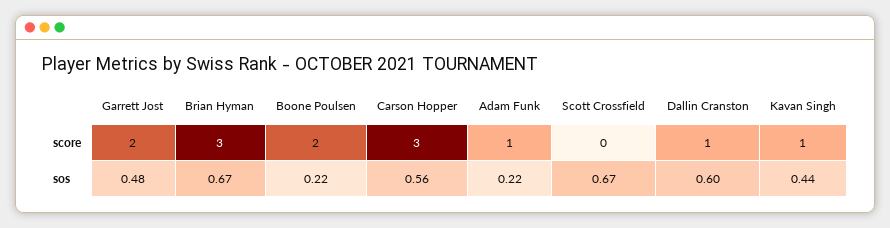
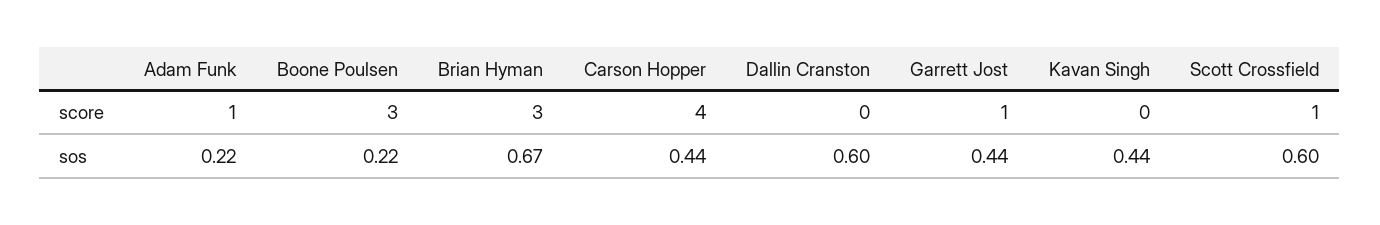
Garrett Jost, score: 2 -> 1
Boone Poulsen, score: 2 -> 3
Carson Hopper, score: 3 -> 4
Scott Crossfield, score: 0 -> 1
Dallin Cranston, score: 1 -> 0
Kavan Singh, score: 1 -> 0
Garrett Jost, sos: 0.48 -> 0.44
Carson Hopper, sos: 0.56 -> 0.44
Scott Crossfield, sos: 0.67 -> 0.6

